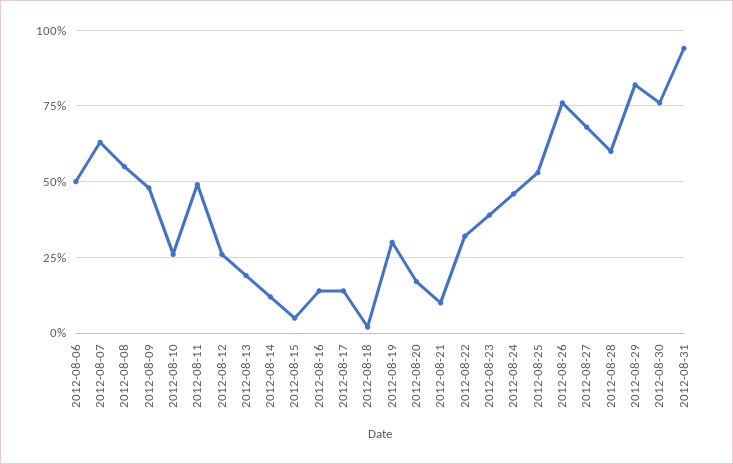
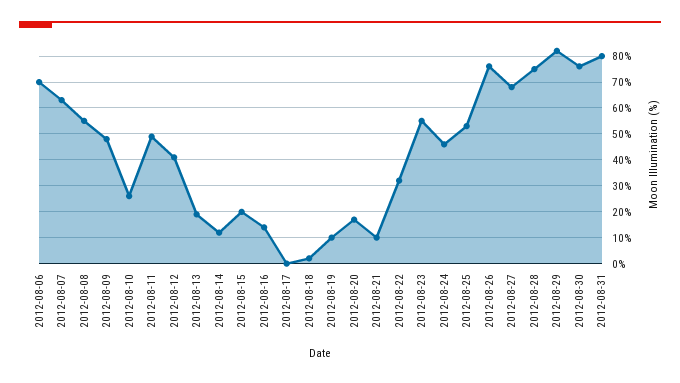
2012-08-06: 50 -> 70
2012-08-12: 25 -> 40
2012-08-15: 5 -> 20
2012-08-17: 15 -> 0
2012-08-19: 30 -> 10
2012-08-23: 40 -> 55
2012-08-28: 60 -> 75
2012-08-31: 95 -> 80

